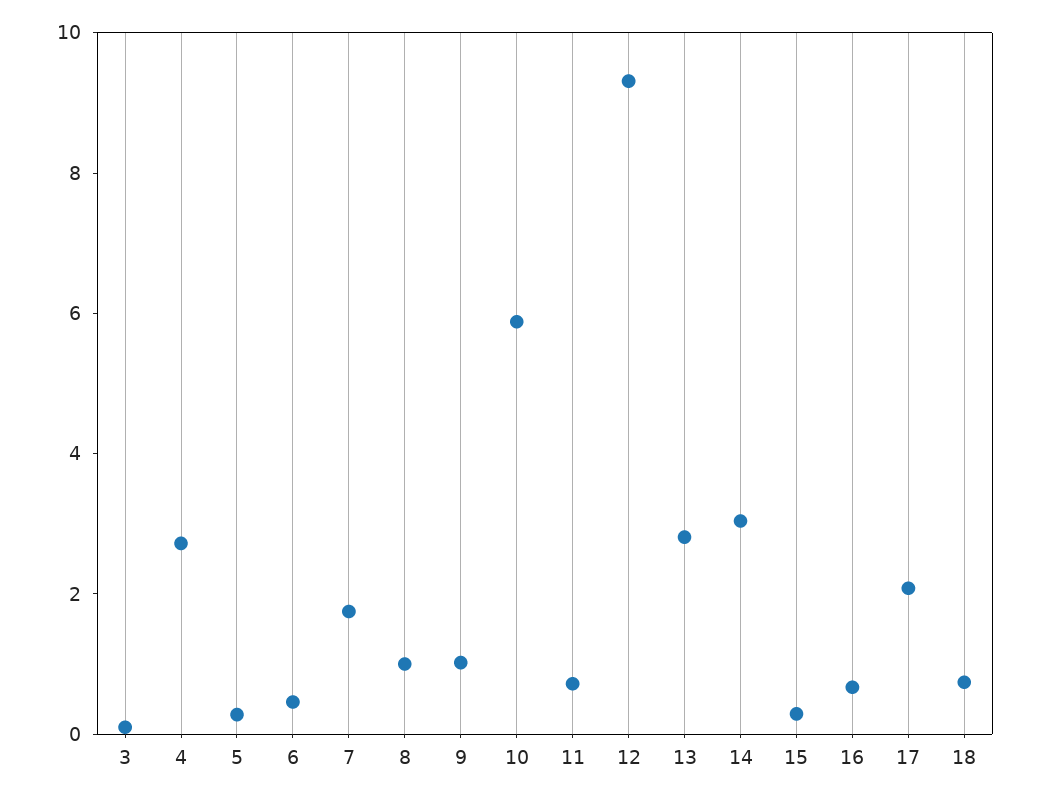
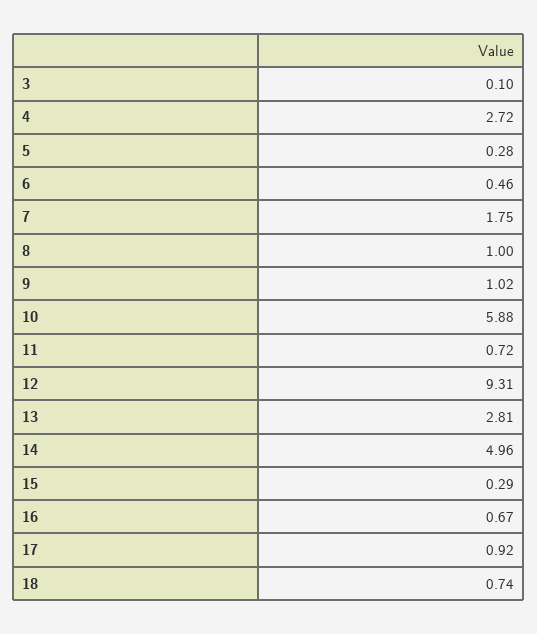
14: 3 -> 4.96
17: 2 -> 0.92

